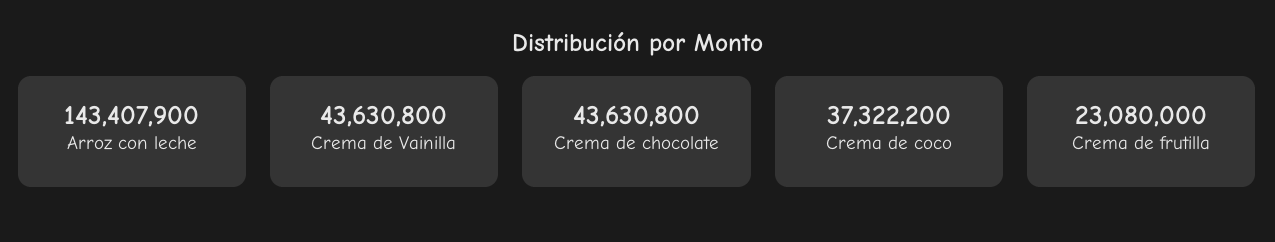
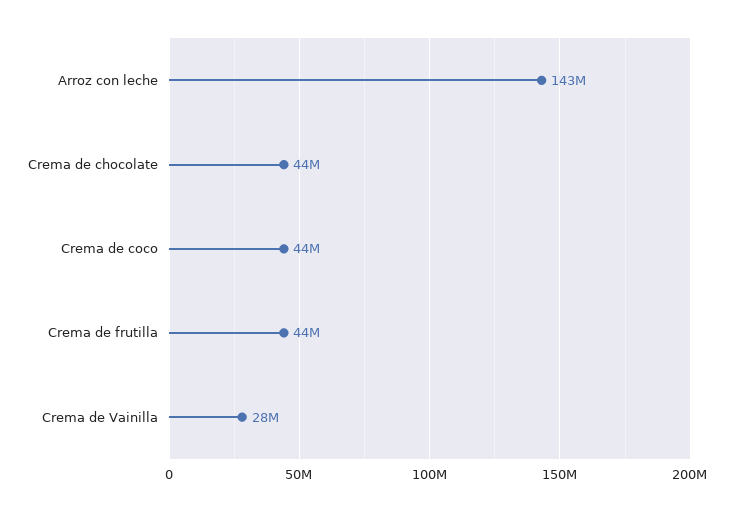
Crema de Vainilla: 43630800 -> 28000000
Crema de coco: 37322200 -> 44000000
Crema de frutilla: 23080000 -> 44000000

